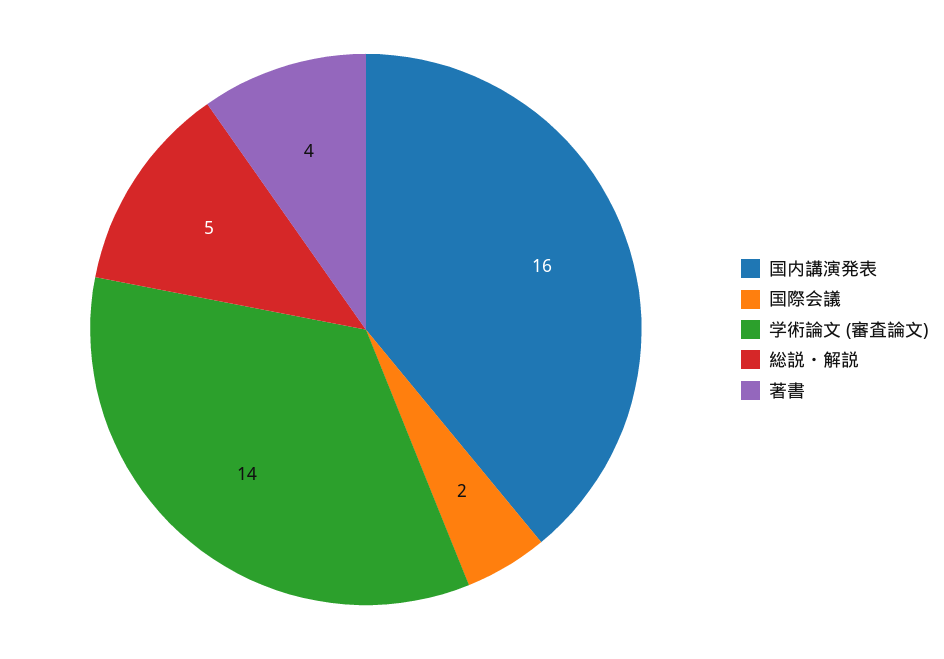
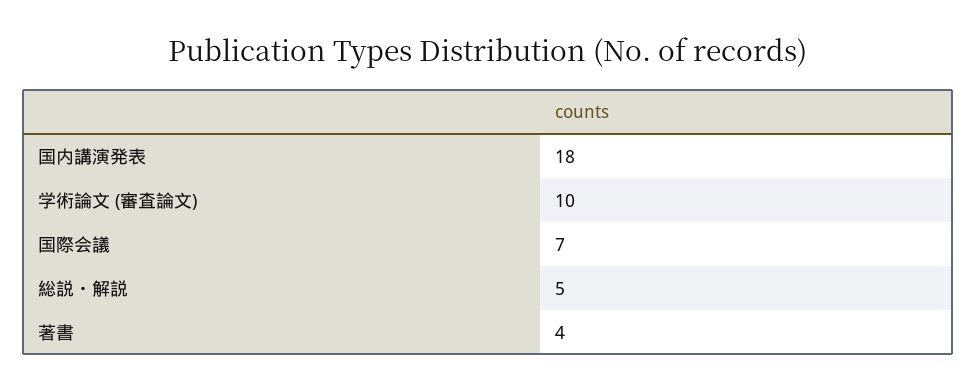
国内講演発表: 16 -> 18
国際会議: 2 -> 7
学術論文 (審査論文): 14 -> 10

